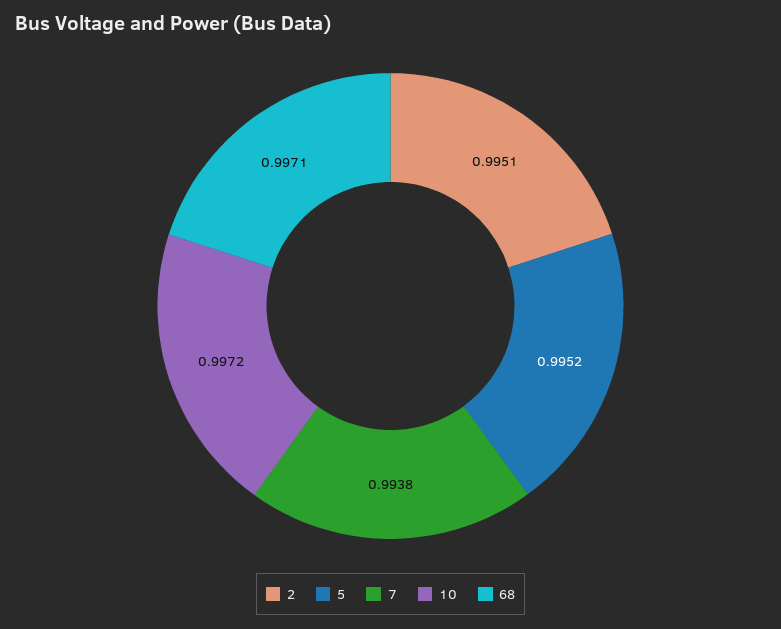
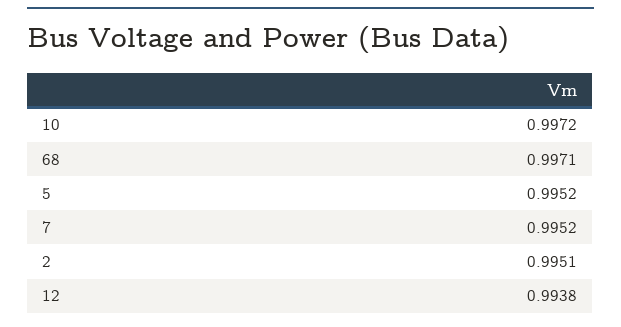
7: 0.9938 -> 0.9952
12: none -> 0.9938

